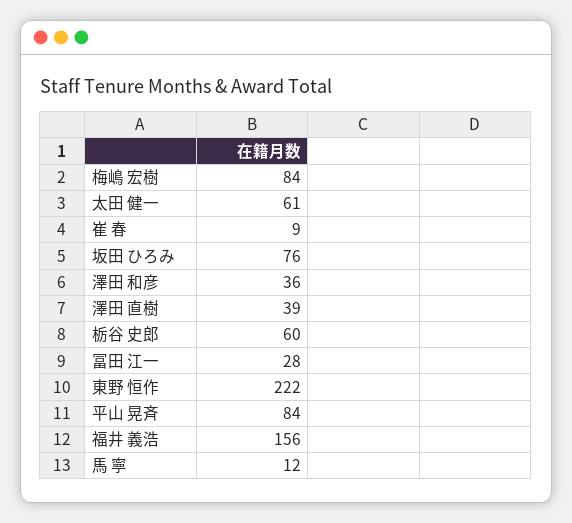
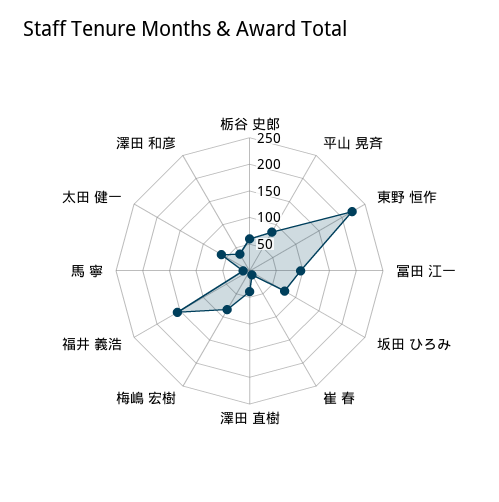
冨田 江一: 28 -> 100

